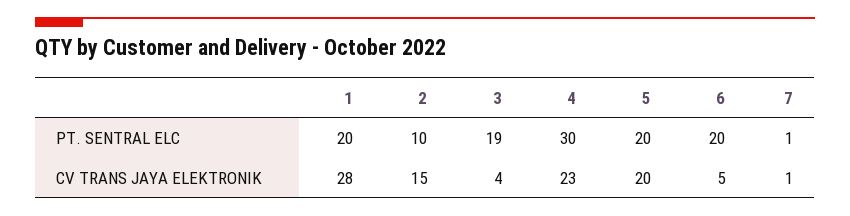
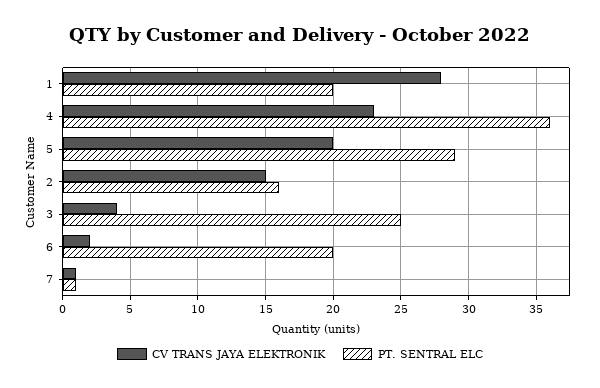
PT. SENTRAL ELC, 2: 10 -> 16
PT. SENTRAL ELC, 3: 19 -> 25
PT. SENTRAL ELC, 4: 30 -> 36
PT. SENTRAL ELC, 5: 20 -> 29
CV TRANS JAYA ELEKTRONIK, 6: 5 -> 2

